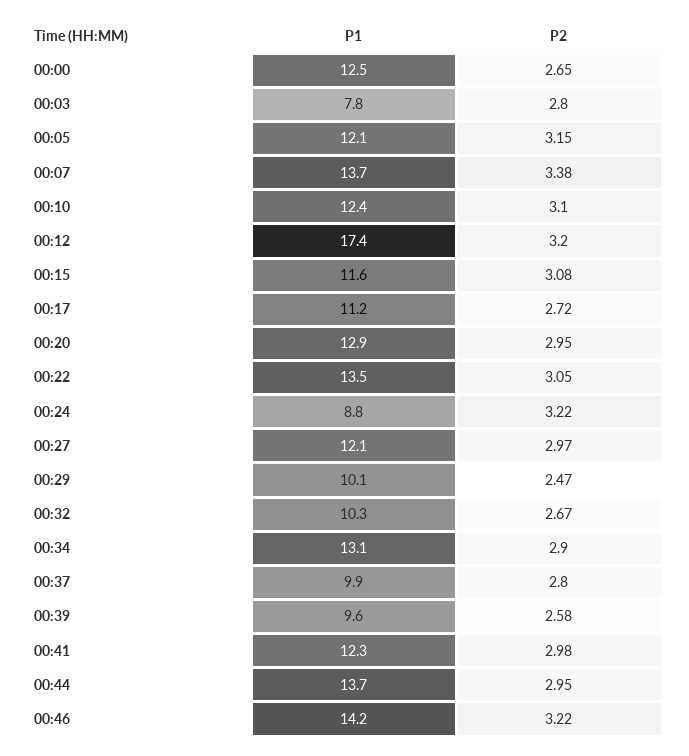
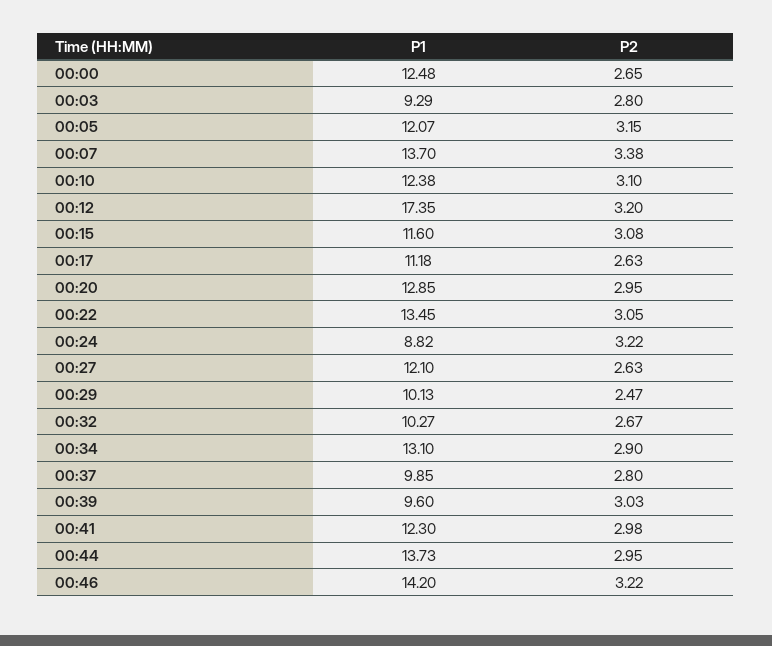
P1, 00:03: 7.8 -> 9.29
P2, 00:17: 2.72 -> 2.63
P2, 00:27: 2.97 -> 2.63
P2, 00:39: 2.58 -> 3.03

